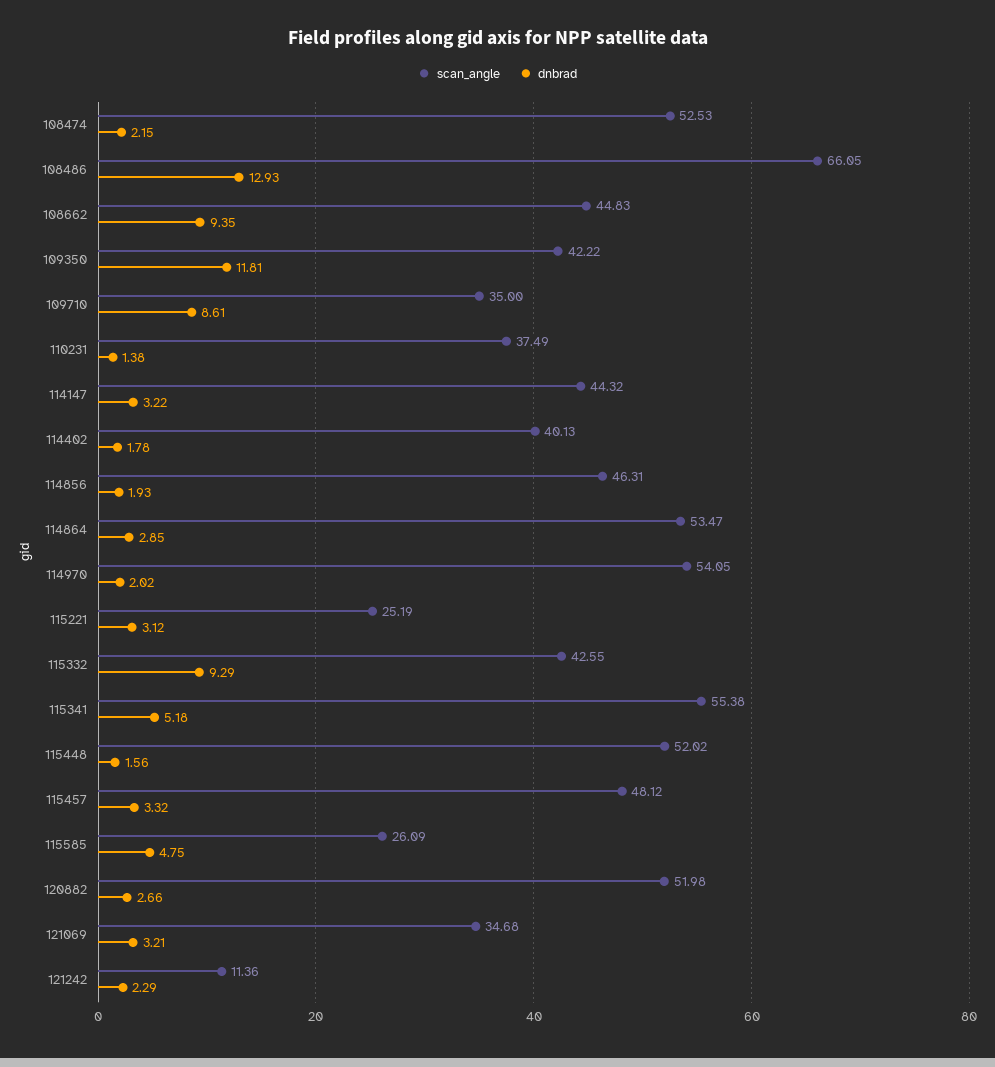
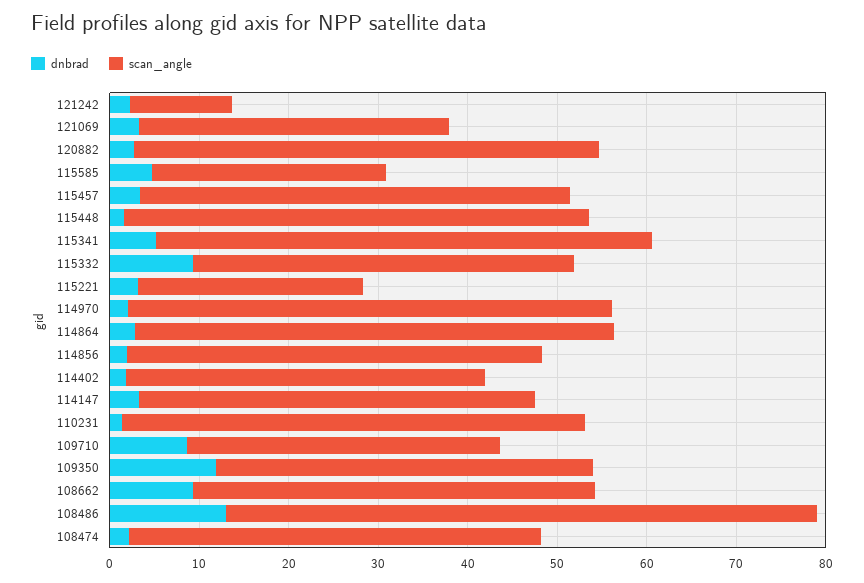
scan_angle, 108474: 52.53 -> 46
scan_angle, 110231: 37.49 -> 52

